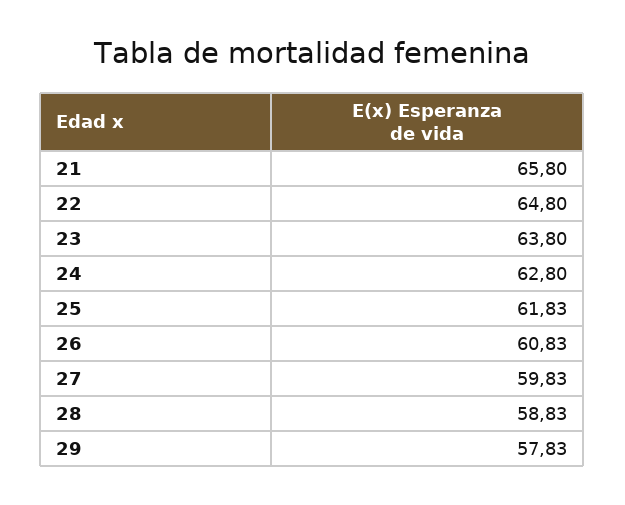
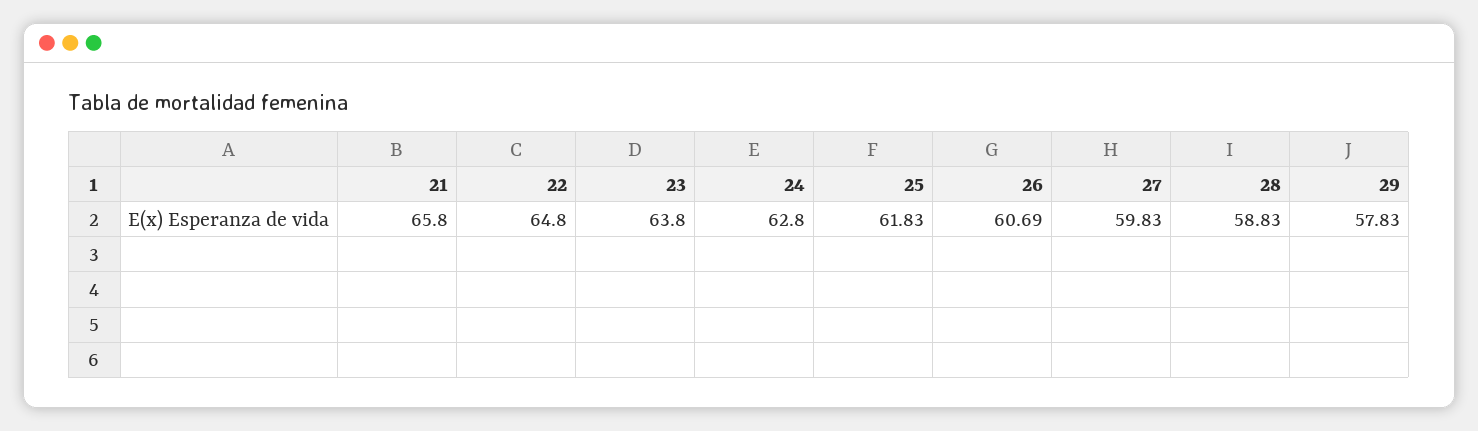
26: 60.83 -> 60.69

